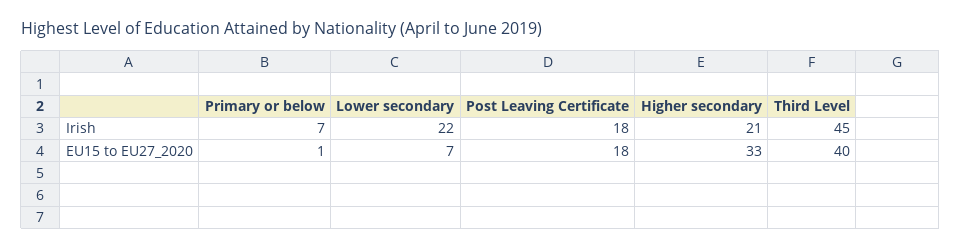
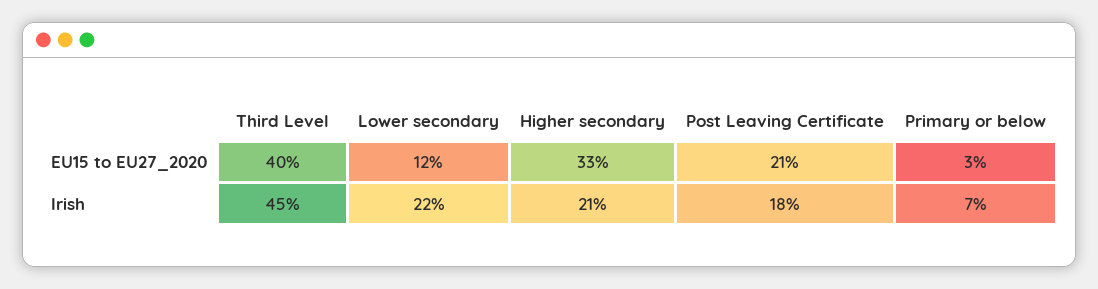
Primary or below, EU15 to EU27_2020: 1 -> 3
Lower secondary, EU15 to EU27_2020: 7 -> 12
Post Leaving Certificate, EU15 to EU27_2020: 18 -> 21

